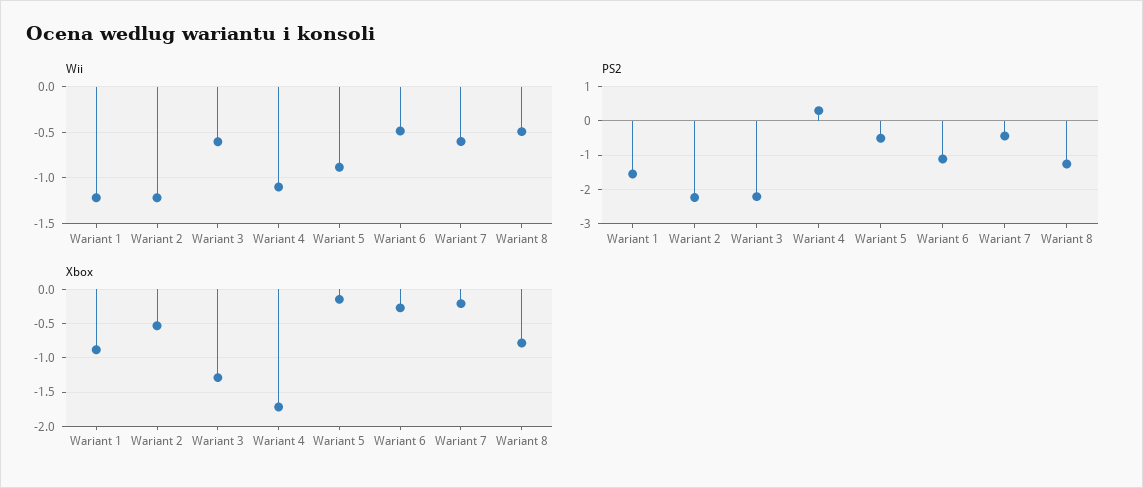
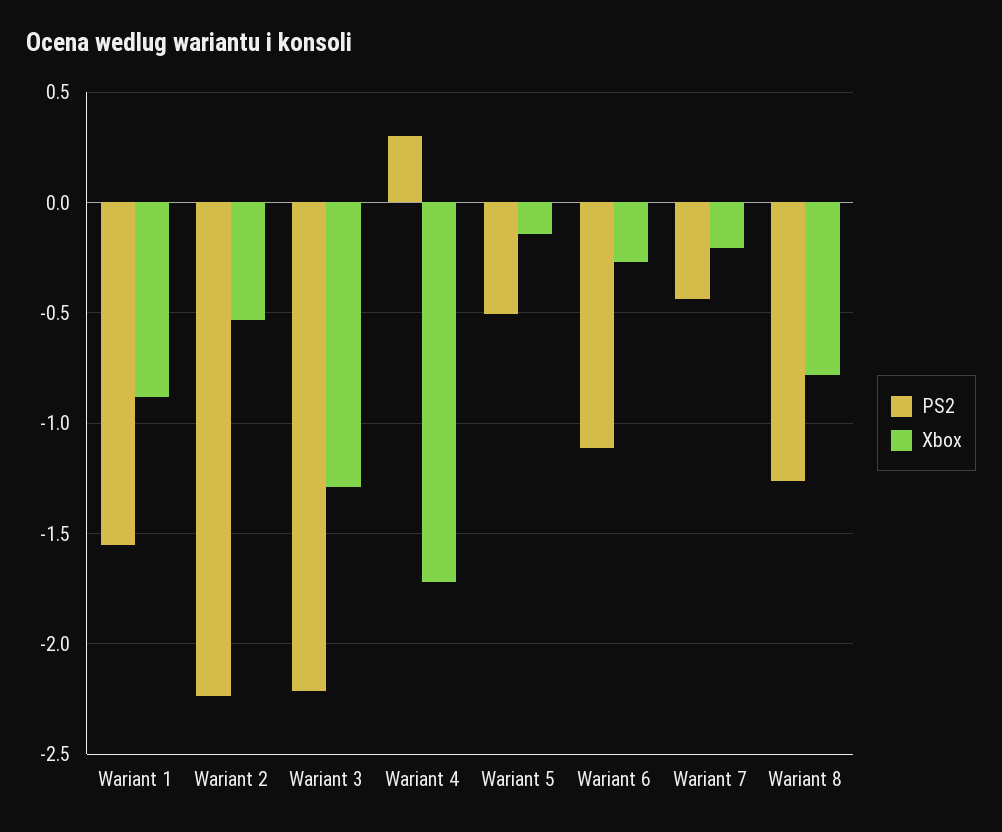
Wii, Wariant 1: -1.2 -> none
Wii, Wariant 2: -1.2 -> none
Wii, Wariant 3: -0.6 -> none
Wii, Wariant 4: -1.1 -> none
Wii, Wariant 5: -0.9 -> none
Wii, Wariant 6: -0.5 -> none
Wii, Wariant 7: -0.6 -> none
Wii, Wariant 8: -0.5 -> none

